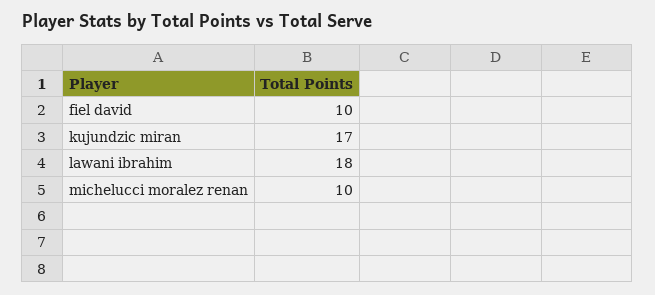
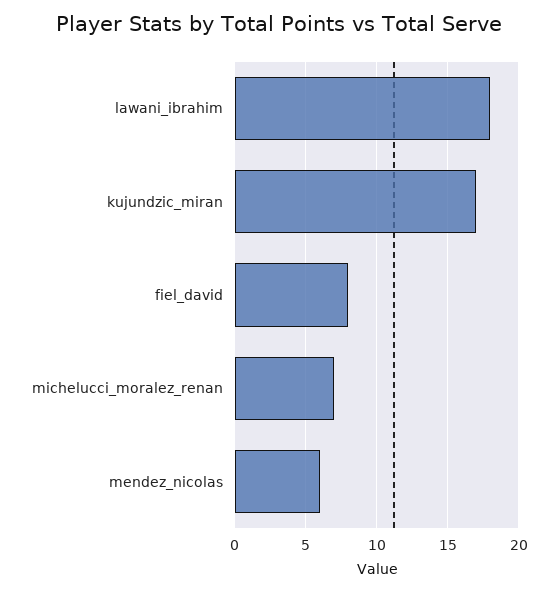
fiel david: 10 -> 8
michelucci moralez renan: 10 -> 7
mendez_nicolas: none -> 6

